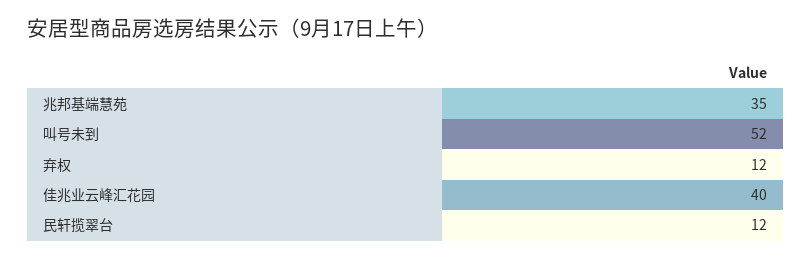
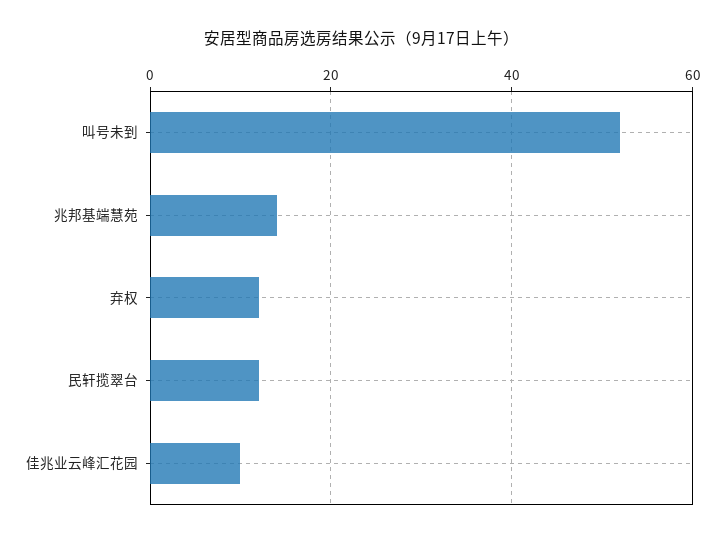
兆邦基端慧苑: 35 -> 15
佳兆业云峰汇花园: 40 -> 10

